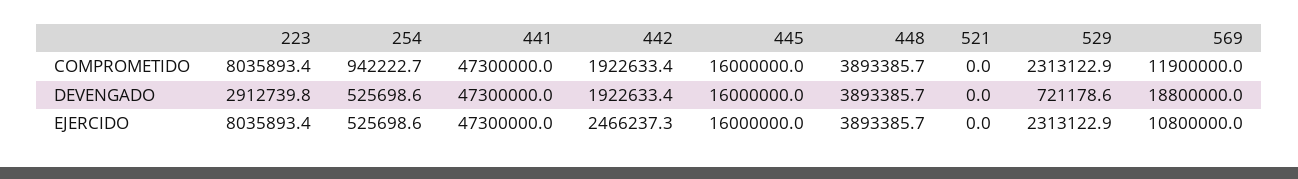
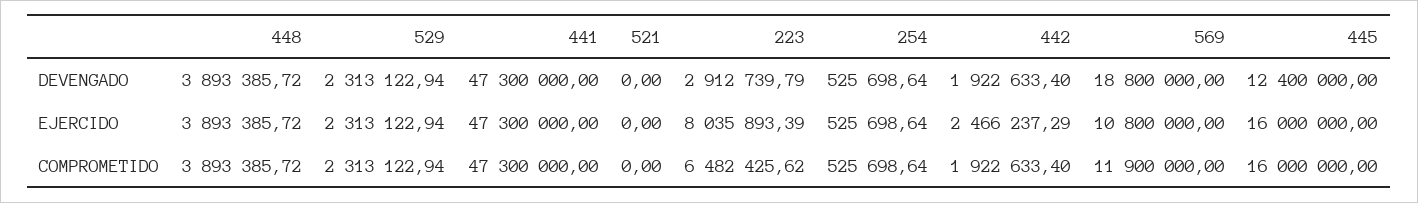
223, COMPROMETIDO: 8035893.4 -> 6482425.62
254, COMPROMETIDO: 942222.7 -> 525698.64
445, DEVENGADO: 16000000 -> 12400000
529, DEVENGADO: 721178.6 -> 2313122.94

